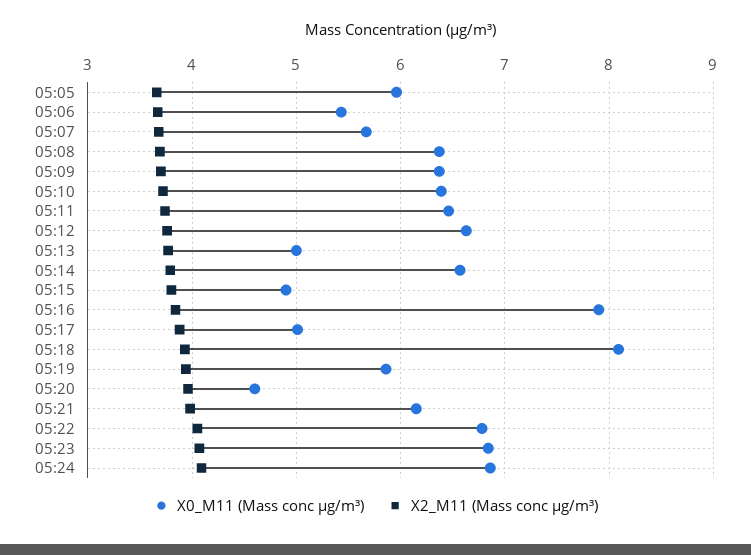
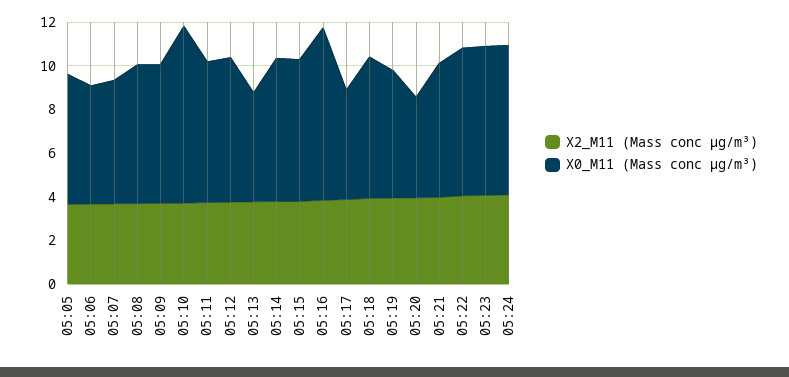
X0_M11 (Mass conc μg/m³), 05:10: 6.4 -> 8
X0_M11 (Mass conc μg/m³), 05:15: 4.9 -> 6.5
X0_M11 (Mass conc μg/m³), 05:18: 8.1 -> 6.5

